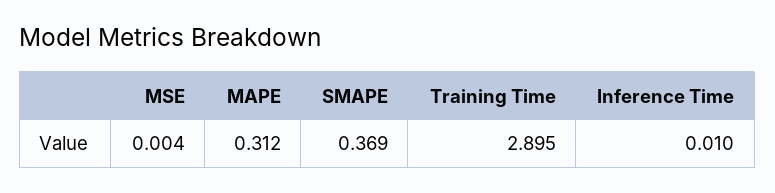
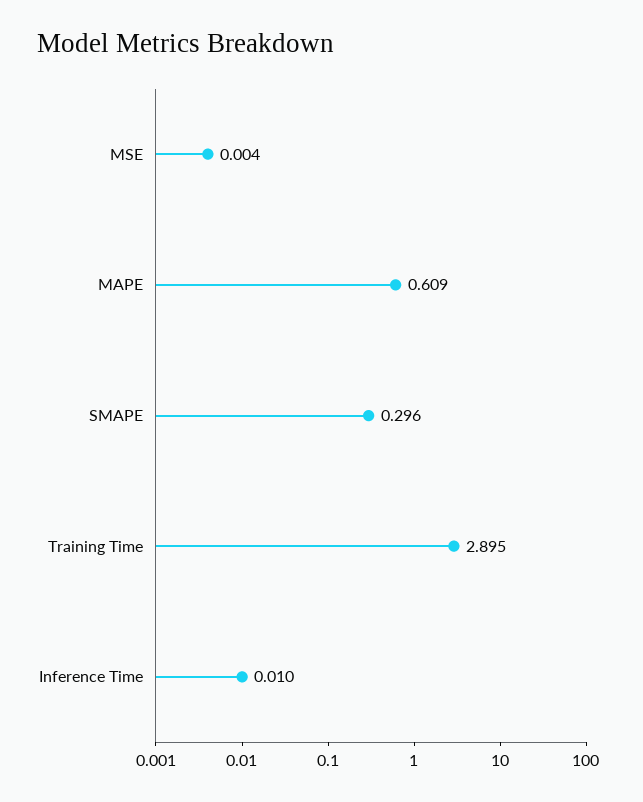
MAPE: 0.312 -> 0.609
SMAPE: 0.369 -> 0.296

